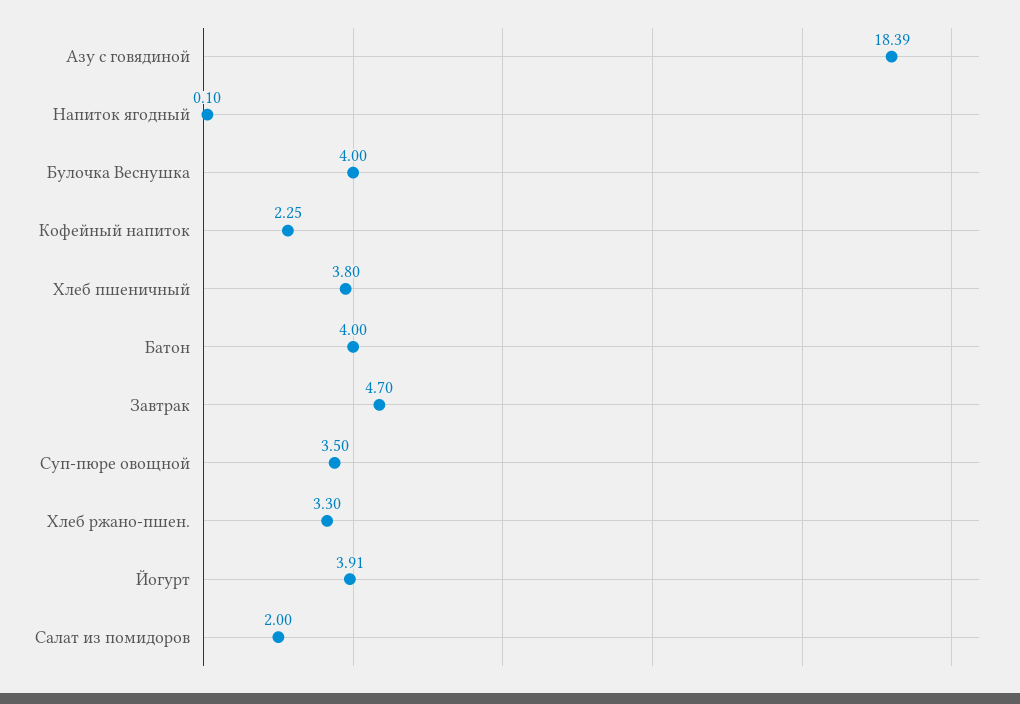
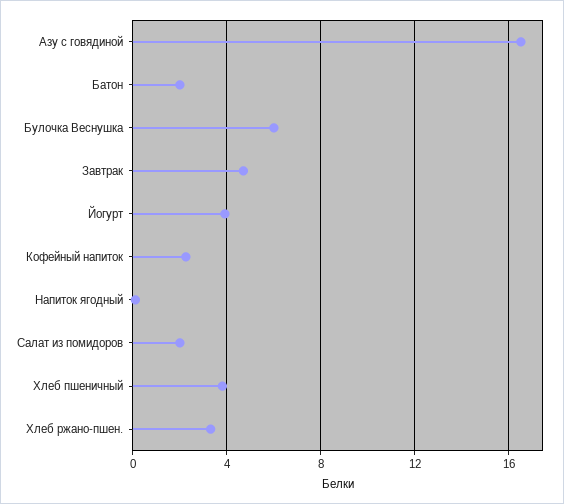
Азу с говядиной: 18.39 -> 16.5
Булочка Веснушка: 4 -> 6
Батон: 4 -> 2
Суп-пюре овощной: 3.5 -> none

